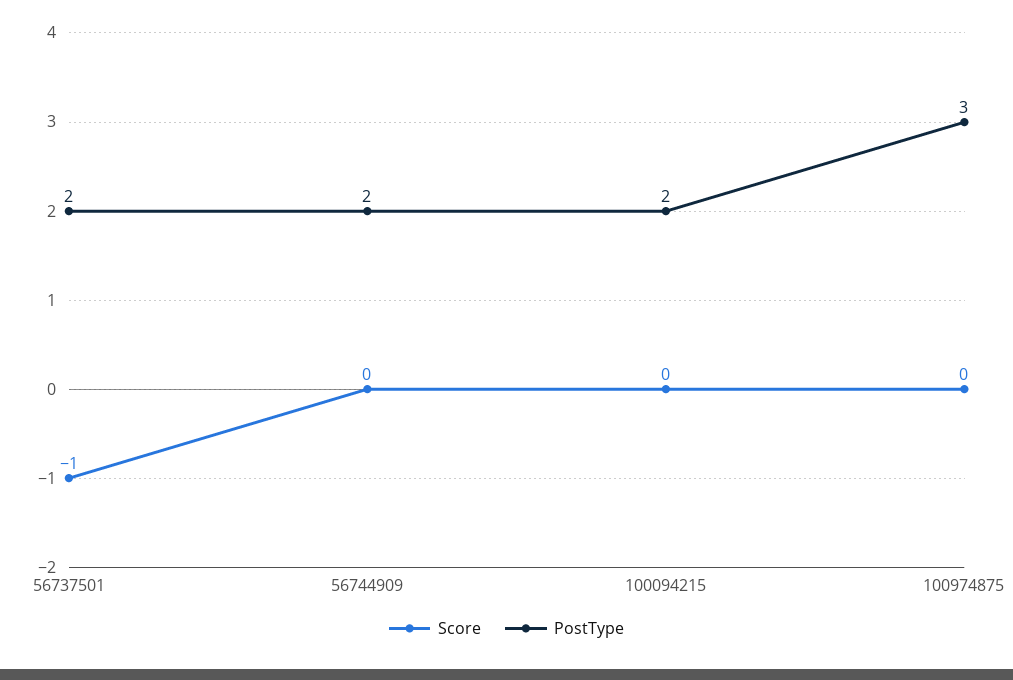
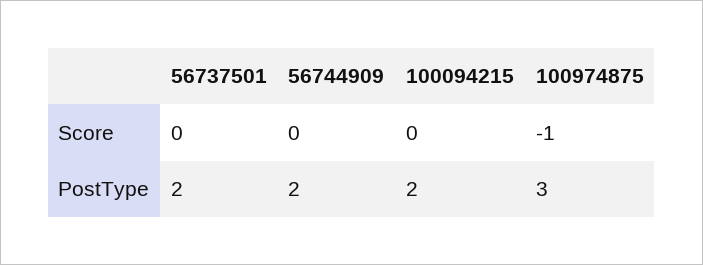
Score, 56737501: -1 -> 0
Score, 100974875: 0 -> -1

